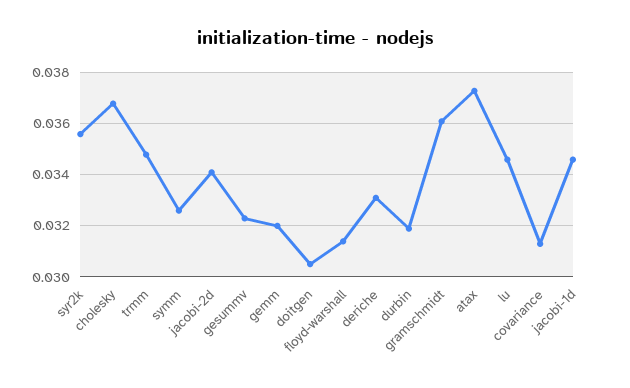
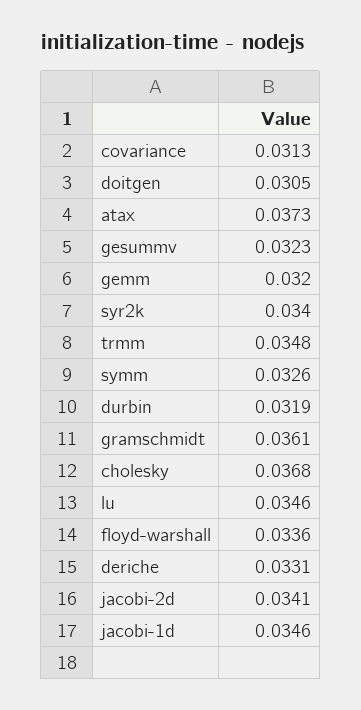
syr2k: 0.0355 -> 0.034
floyd-warshall: 0.0315 -> 0.0336

